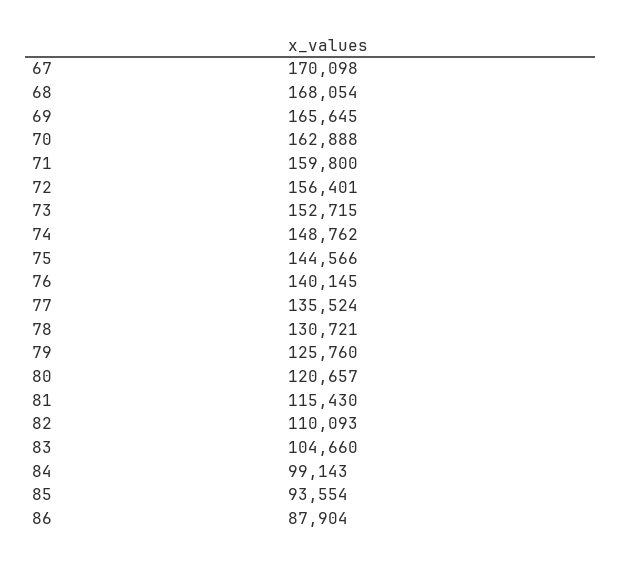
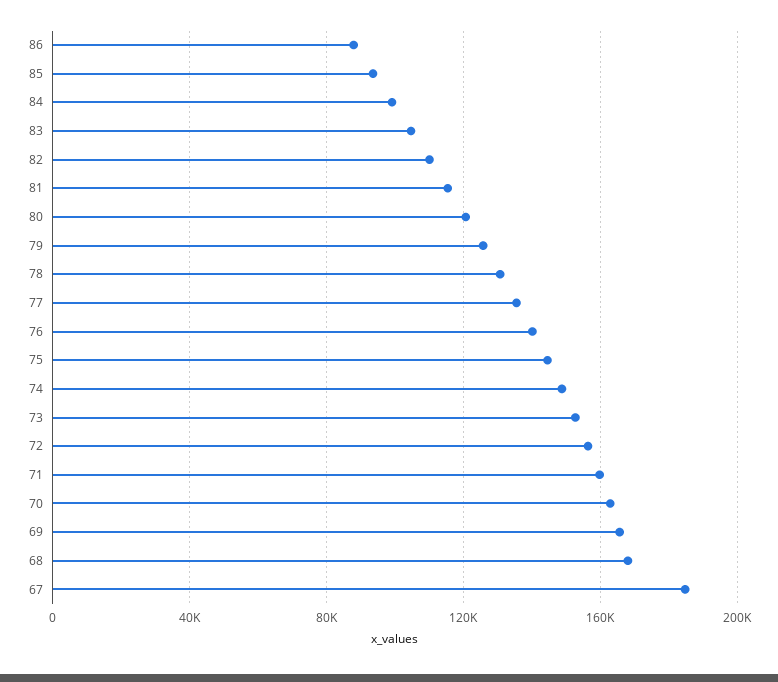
67: 170098 -> 185000

